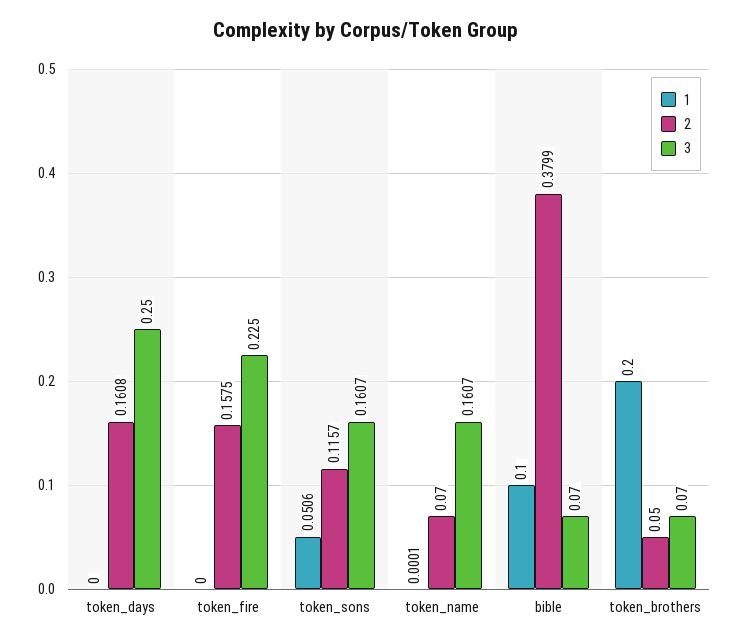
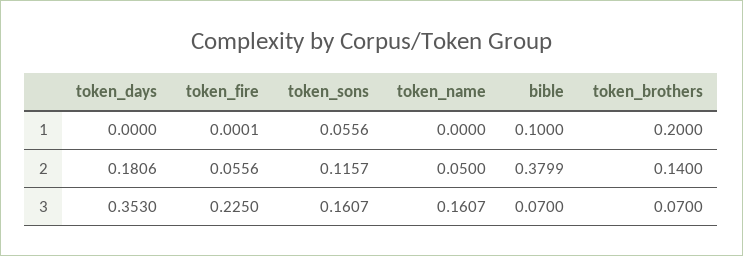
2, token_days: 0.1608 -> 0.1806
3, token_days: 0.25 -> 0.353
1, token_fire: 0 -> 0.0001
2, token_fire: 0.1575 -> 0.0556
1, token_sons: 0.0506 -> 0.0556
1, token_name: 0.0001 -> 0
2, token_name: 0.07 -> 0.05
2, token_brothers: 0.05 -> 0.14

